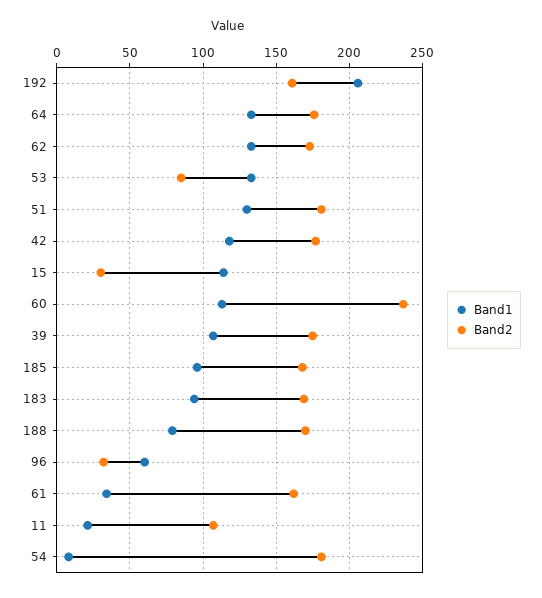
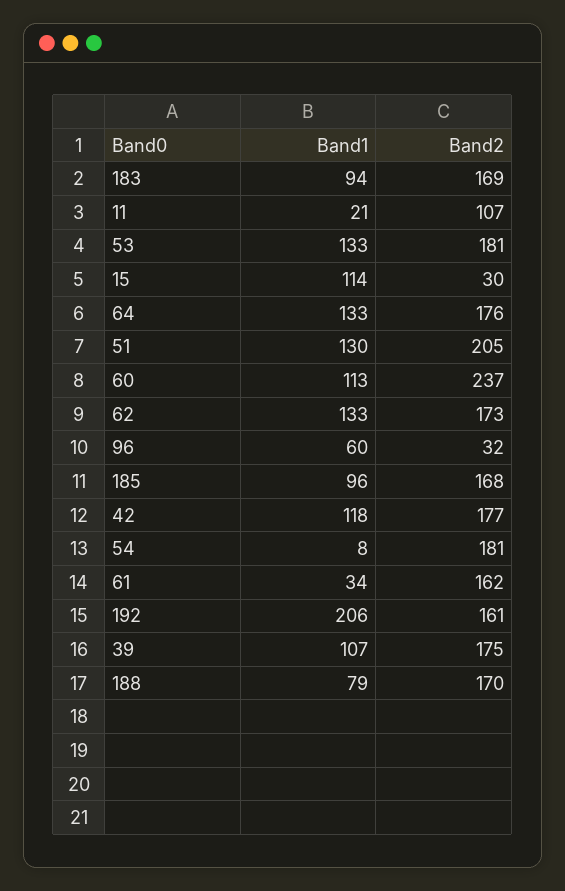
Band2, 53: 85 -> 181
Band2, 51: 180 -> 205

